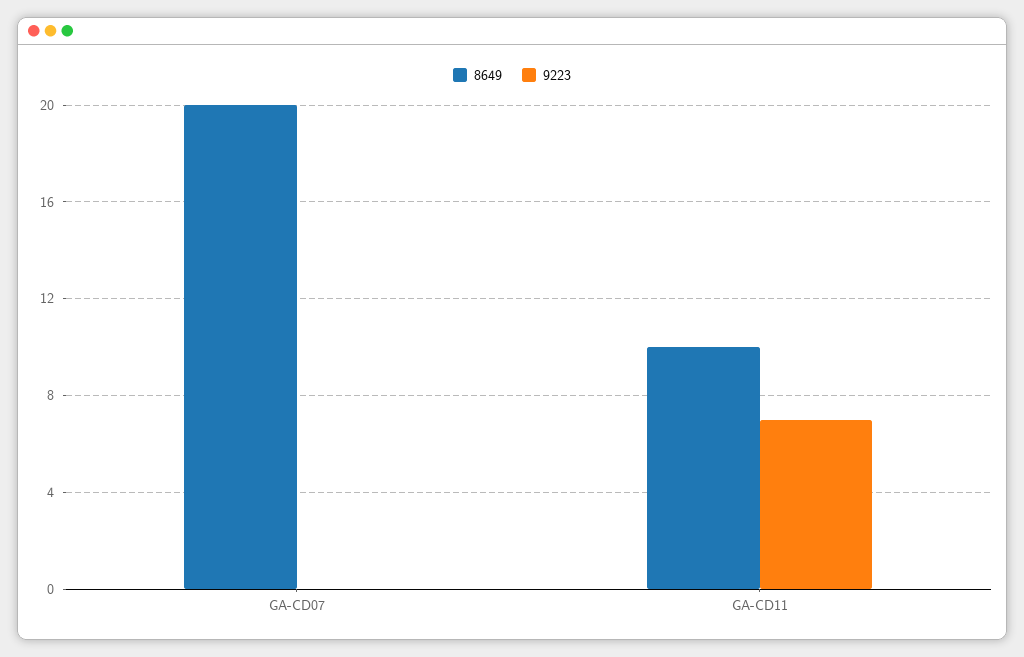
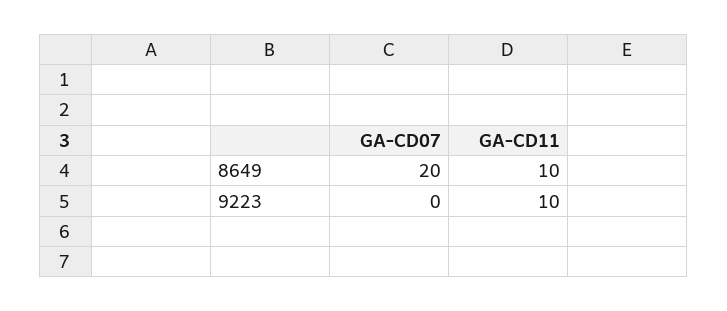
9223, GA-CD11: 7 -> 10

